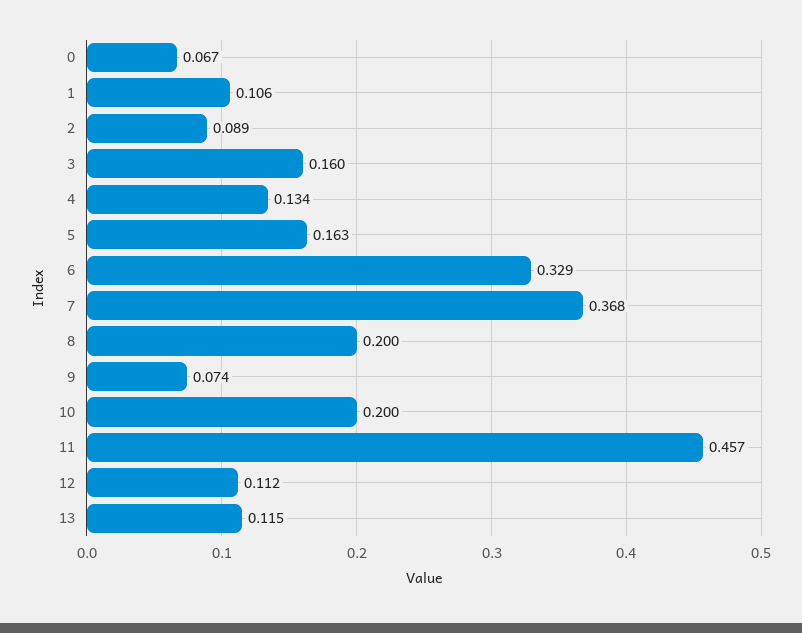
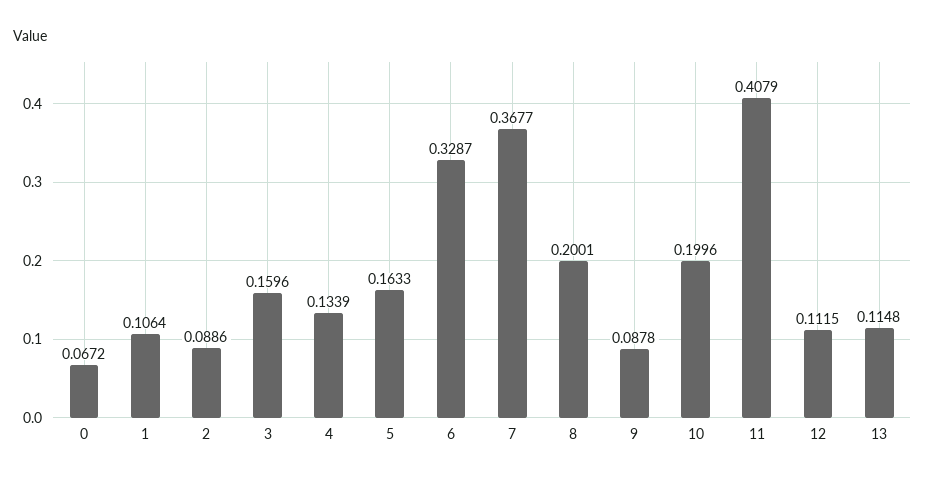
9: 0.074 -> 0.0878
11: 0.457 -> 0.4079

